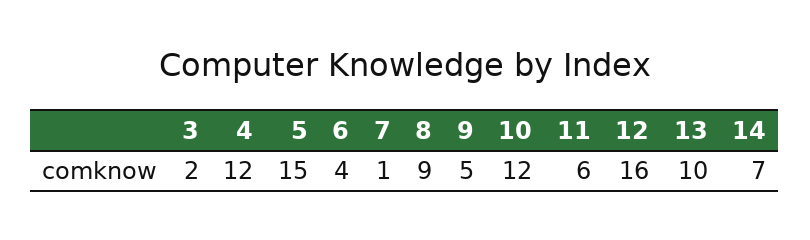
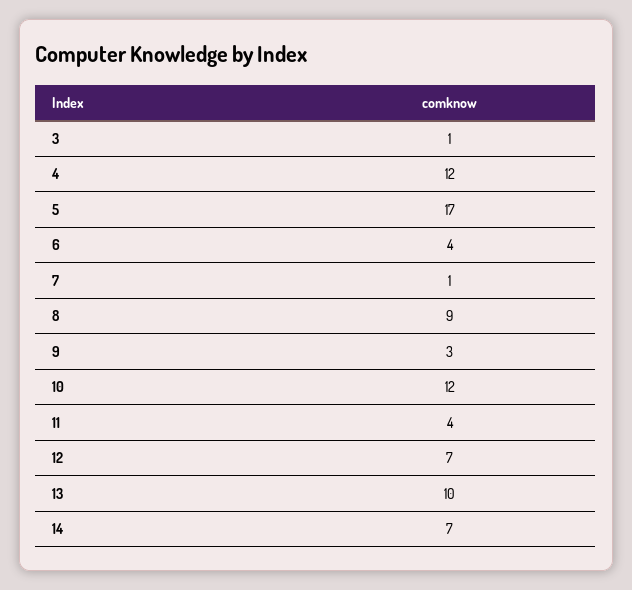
3: 2 -> 1
5: 15 -> 17
9: 5 -> 3
11: 6 -> 4
12: 16 -> 7

